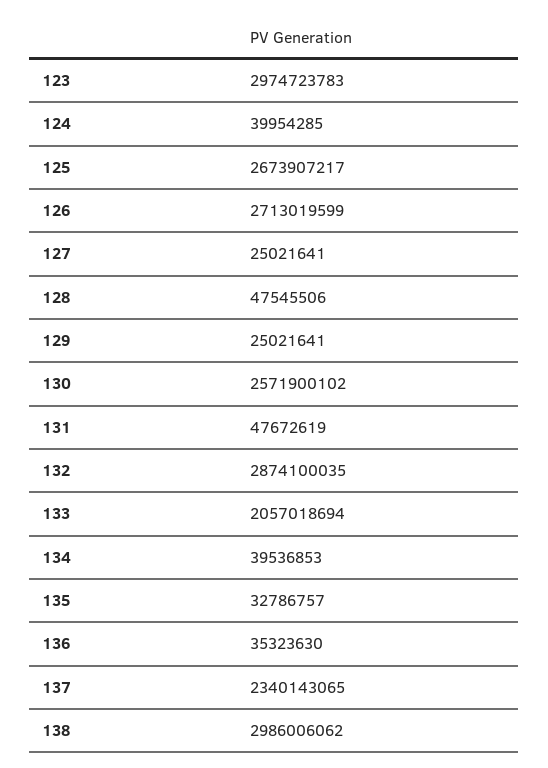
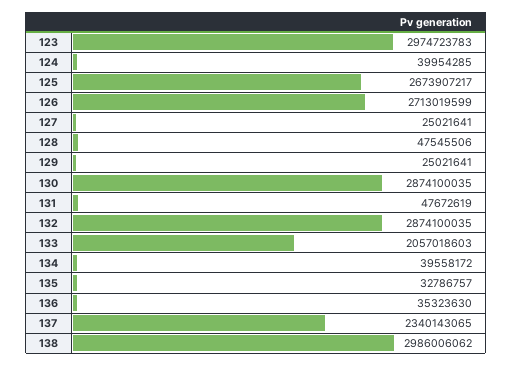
130: 2571900102 -> 2874100035
133: 2057018694 -> 2057018603
134: 39536853 -> 39558172

